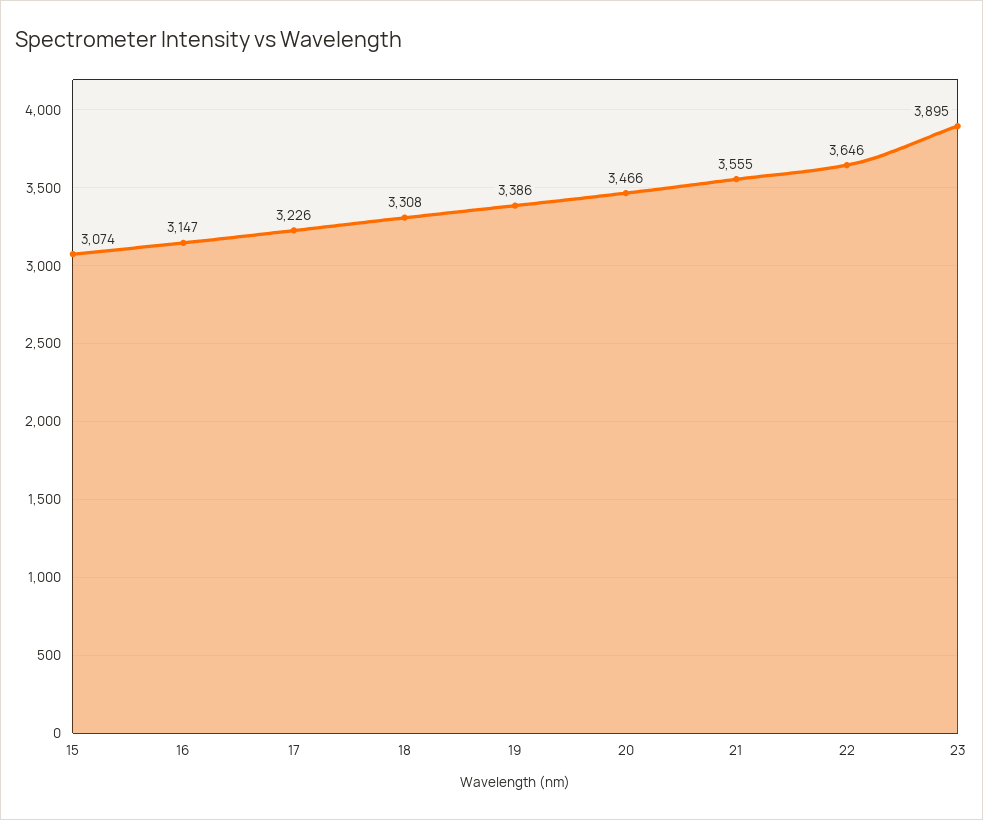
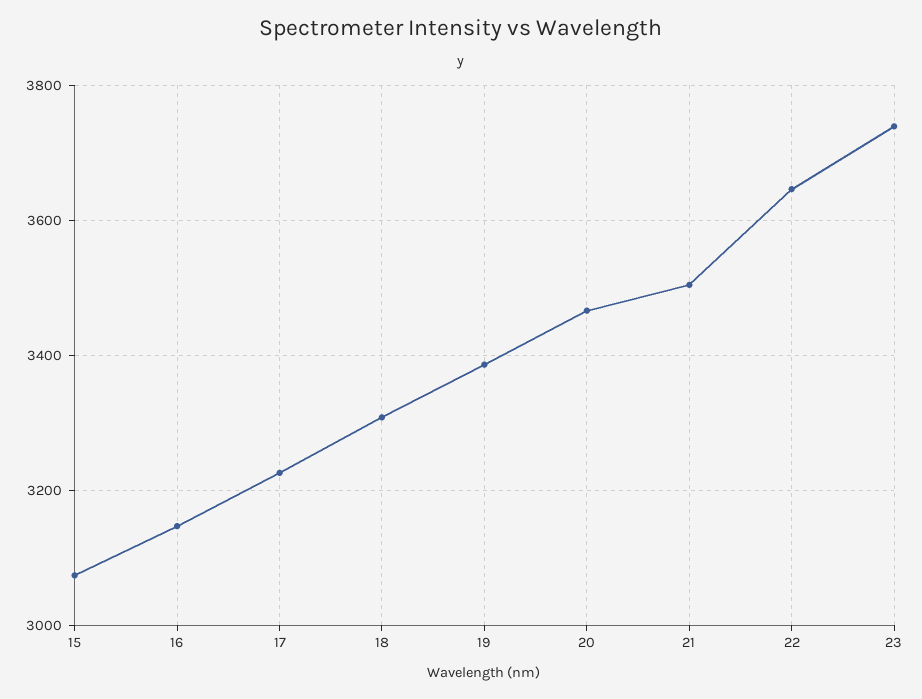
21: 3555 -> 3500
23: 3895 -> 3740

